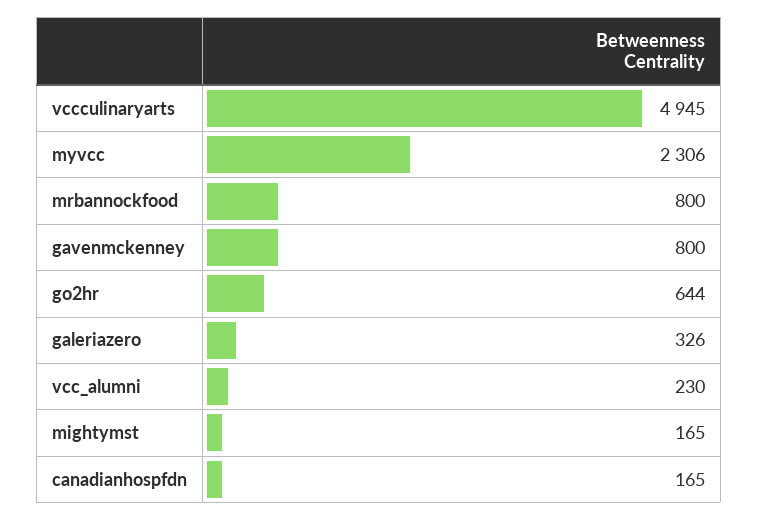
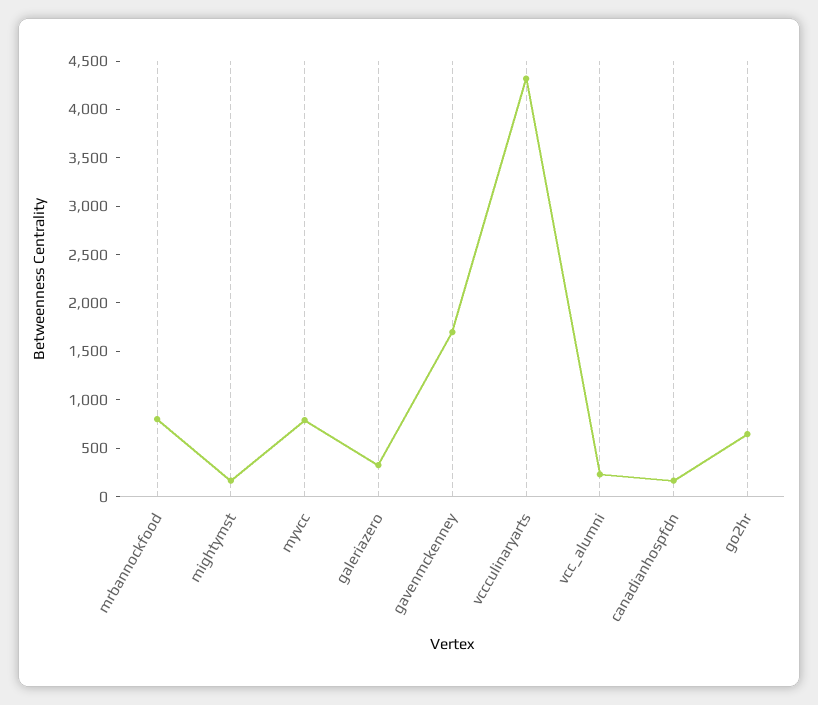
vccculinaryarts: 4945 -> 4300
myvcc: 2306 -> 800
gavenmckenney: 800 -> 1700

